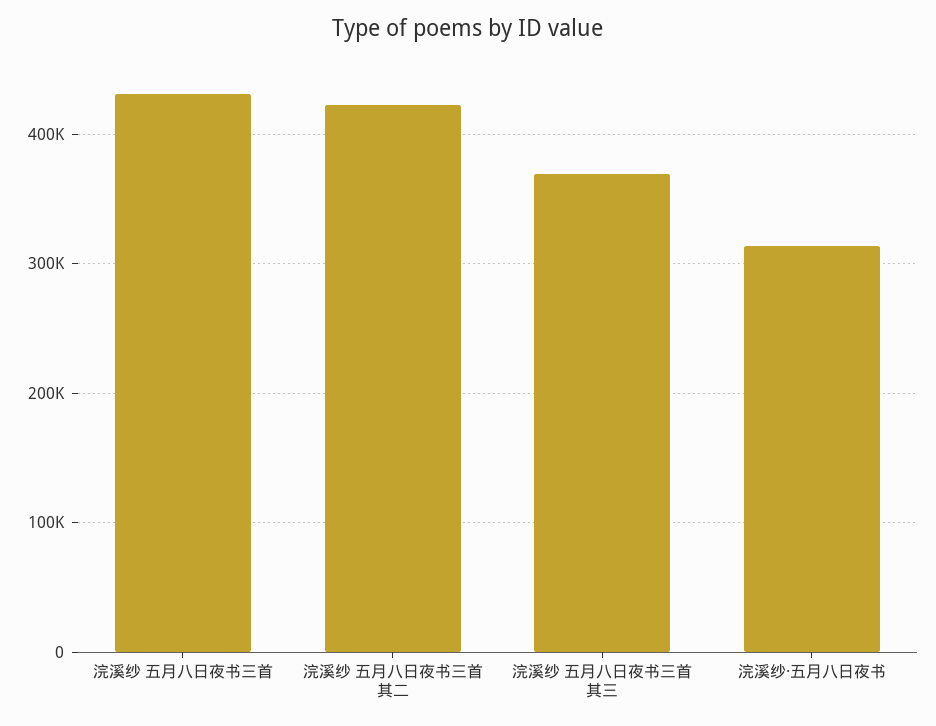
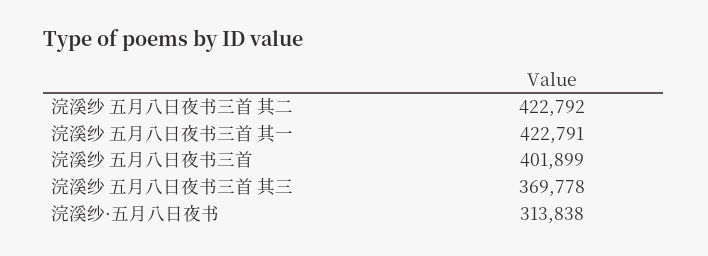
浣溪纱 五月八日夜书三首: 430000 -> 401899
浣溪纱 五月八日夜书三首 其一: none -> 422791

